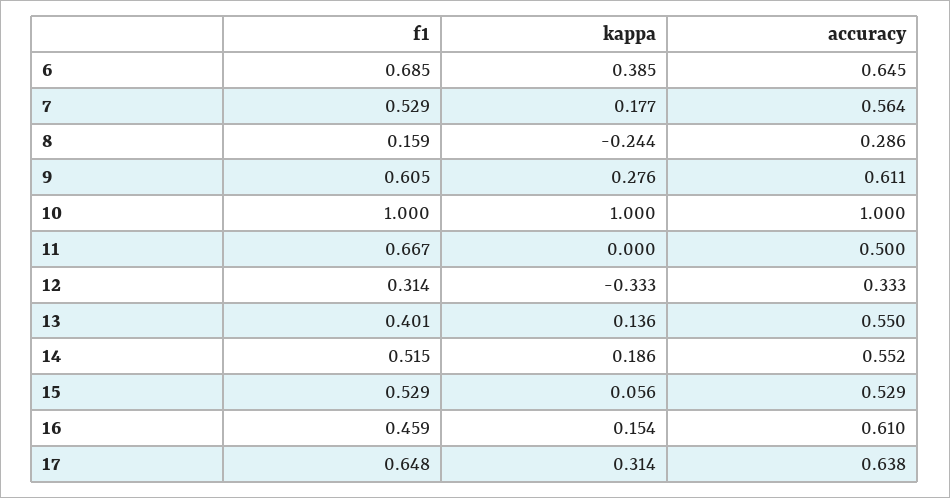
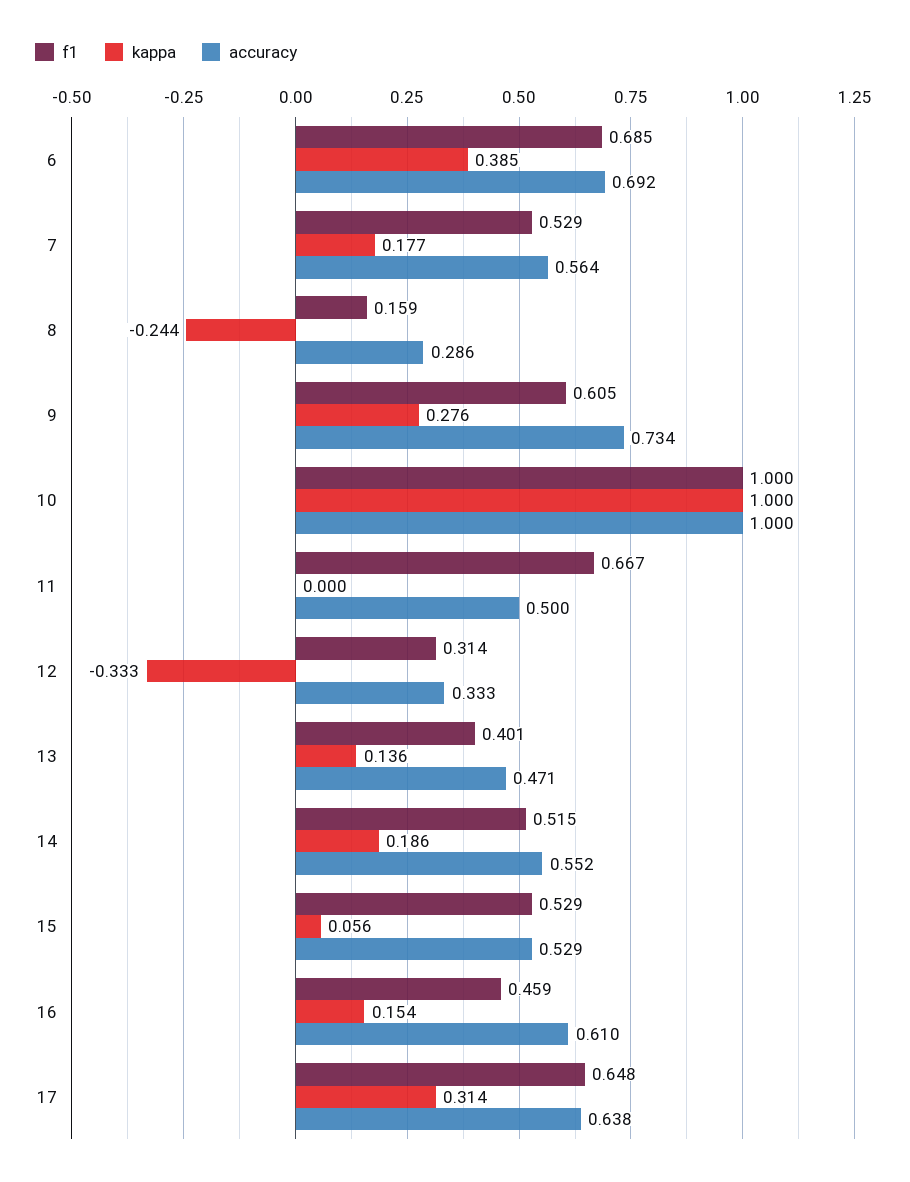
accuracy, 6: 0.645 -> 0.692
accuracy, 9: 0.611 -> 0.734
accuracy, 13: 0.55 -> 0.471

